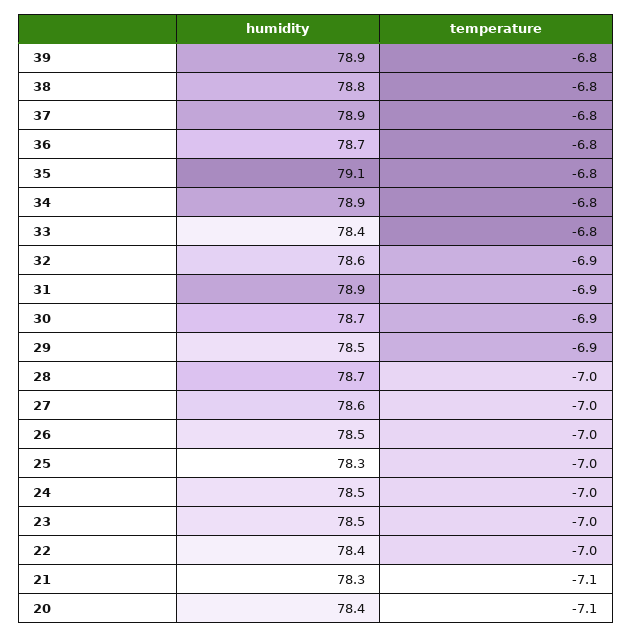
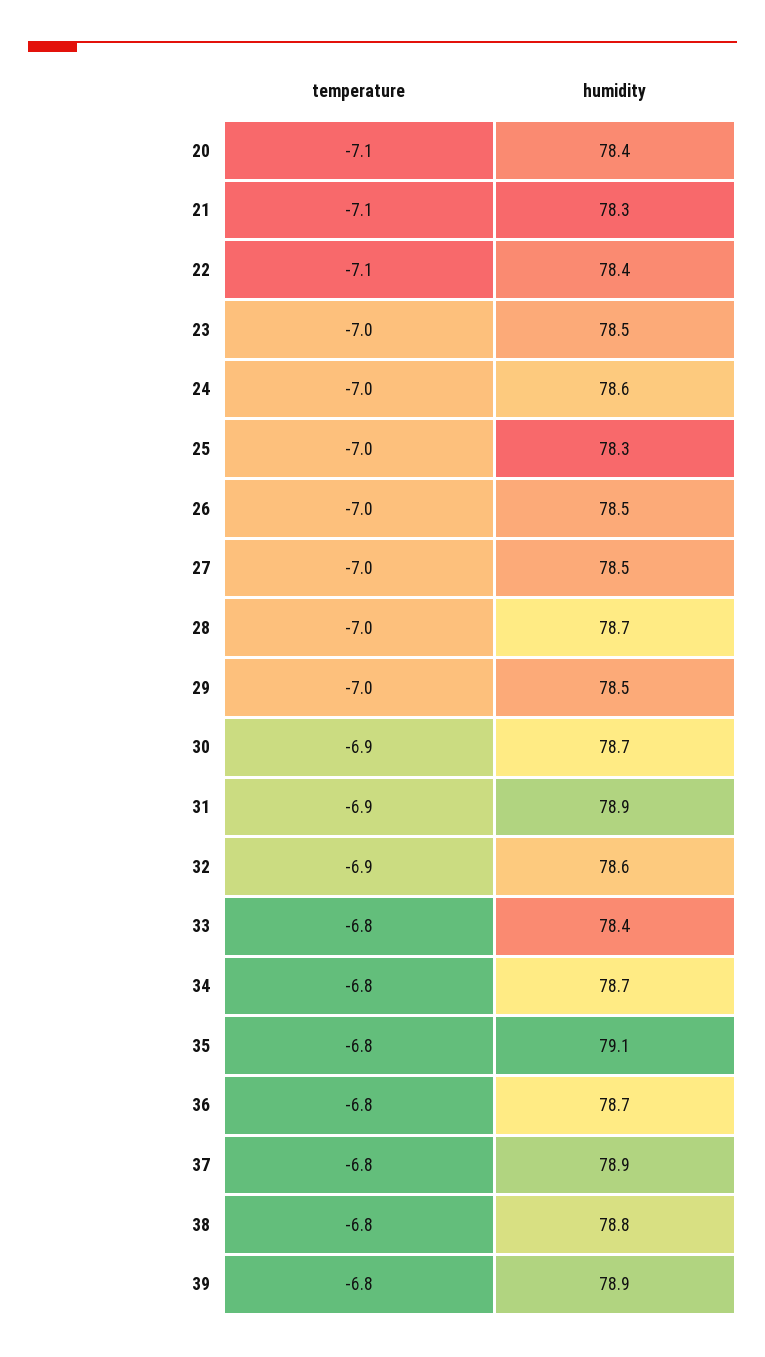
humidity, 34: 78.9 -> 78.7
temperature, 29: -6.9 -> -7
humidity, 27: 78.6 -> 78.5
humidity, 24: 78.5 -> 78.6
temperature, 22: -7 -> -7.1

